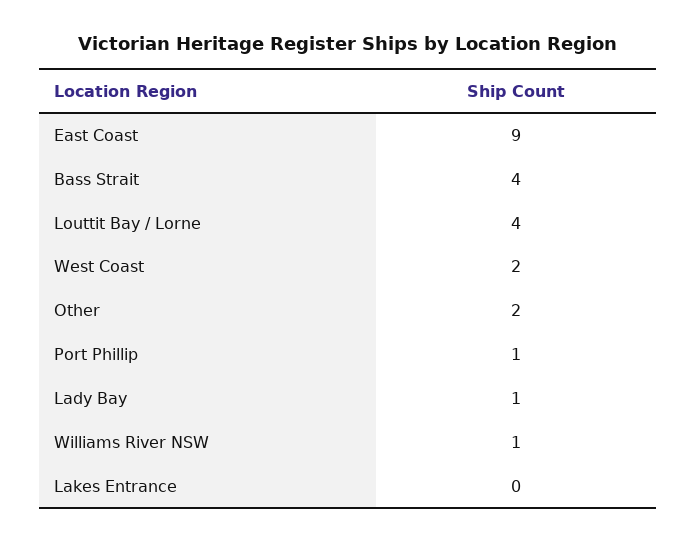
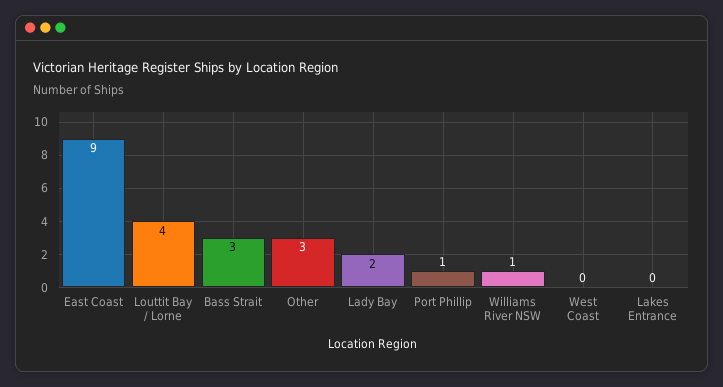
Bass Strait: 4 -> 3
West Coast: 2 -> 0
Other: 2 -> 3
Lady Bay: 1 -> 2

